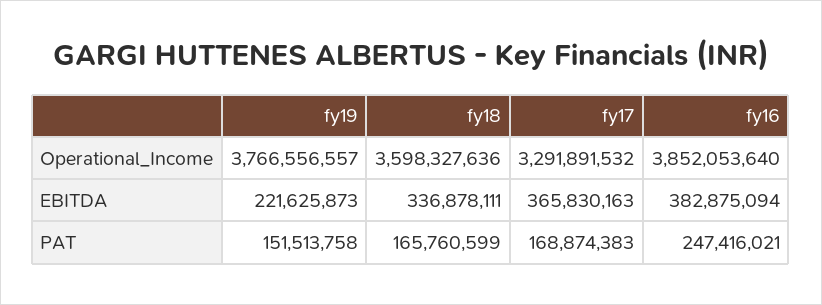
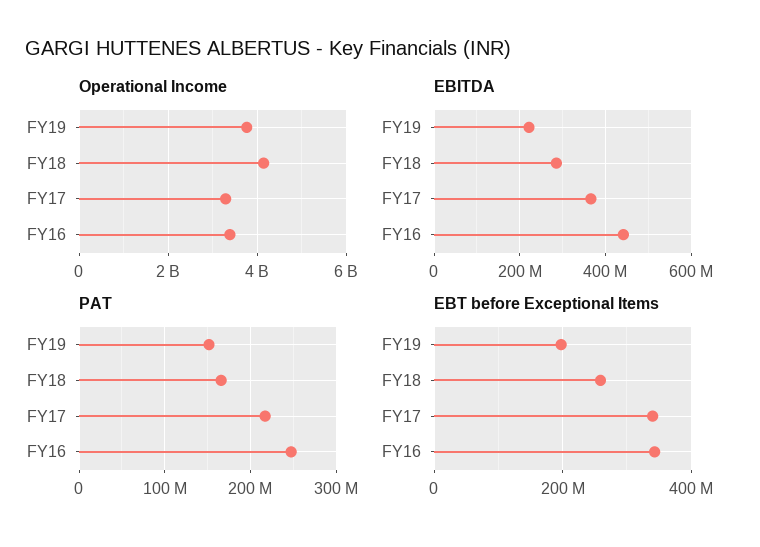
Operational_Income, fy18: 3598327636 -> 4200000000
Operational_Income, fy16: 3852053640 -> 3400000000
EBITDA, fy18: 336878111 -> 280000000
EBITDA, fy16: 382875094 -> 440000000
PAT, fy17: 168874383 -> 220000000
EBT before Exceptional Items, fy19: none -> 200000000
EBT before Exceptional Items, fy18: none -> 260000000
EBT before Exceptional Items, fy17: none -> 340000000
EBT before Exceptional Items, fy16: none -> 340000000

